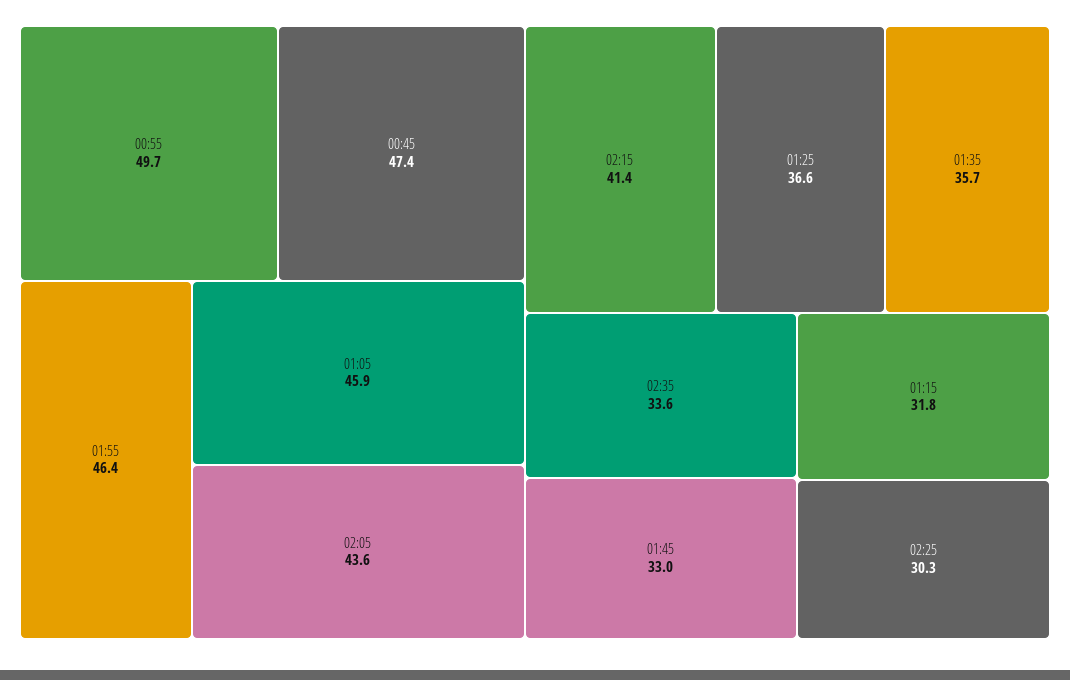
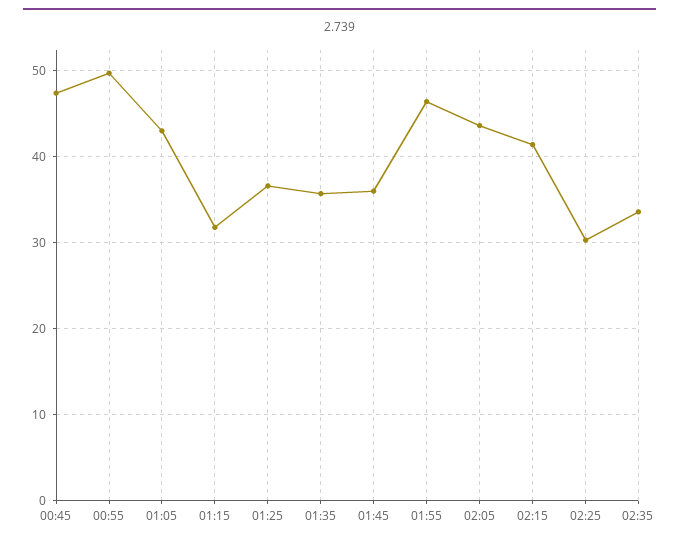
01:05: 45.9 -> 43
01:45: 33 -> 36

